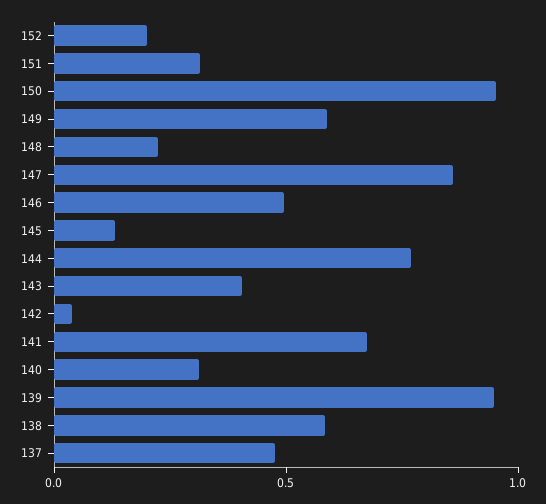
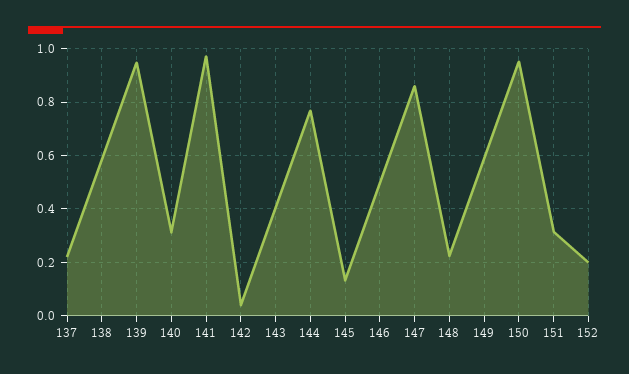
141: 0.7 -> 0.975
137: 0.5 -> 0.225

